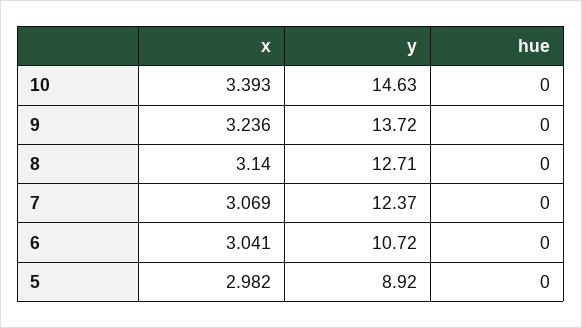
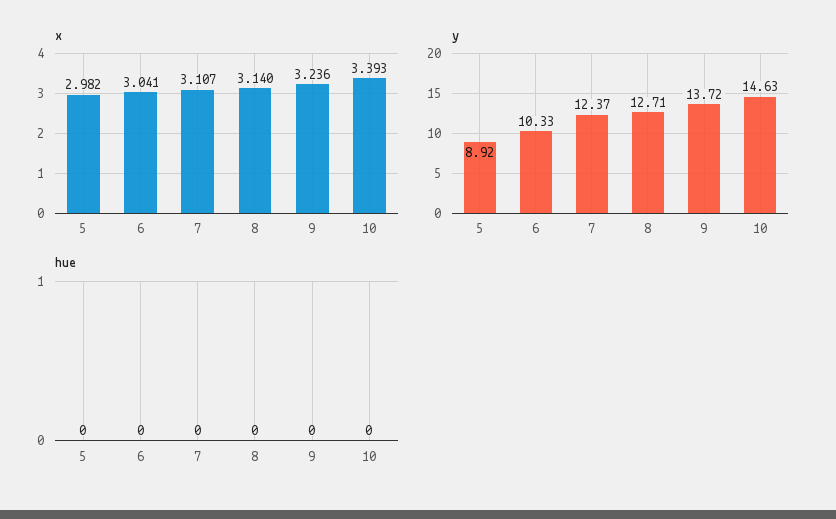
x, 7: 3.069 -> 3.107
y, 6: 10.72 -> 10.33

